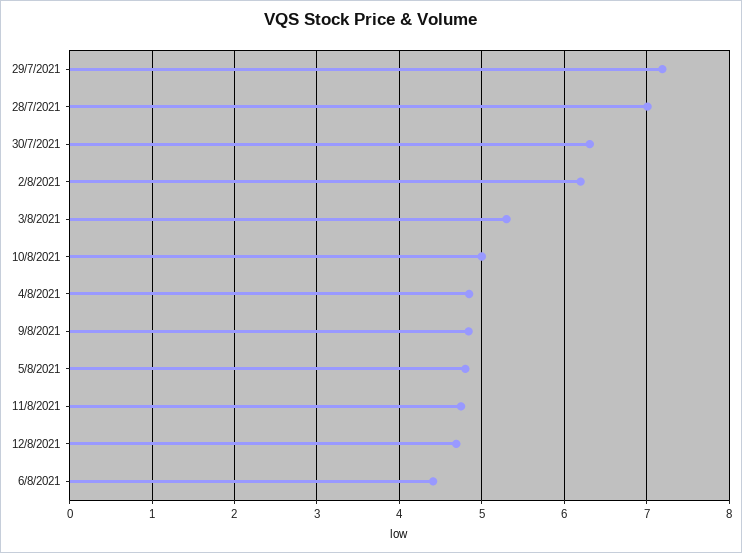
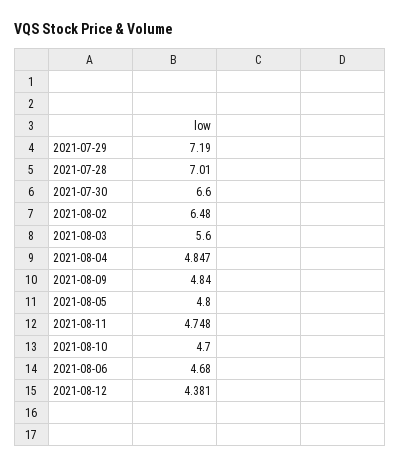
30/7/2021: 6.3 -> 6.6
2/8/2021: 6.2 -> 6.48
3/8/2021: 5.3 -> 5.6
10/8/2021: 5 -> 4.7
12/8/2021: 4.7 -> 4.381
6/8/2021: 4.4 -> 4.68

